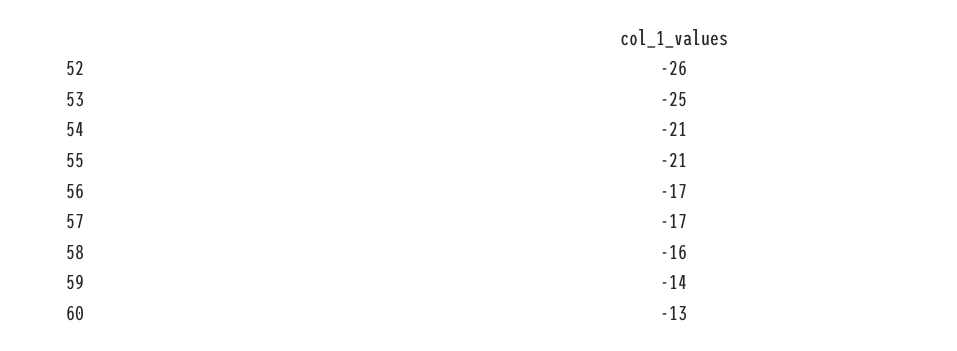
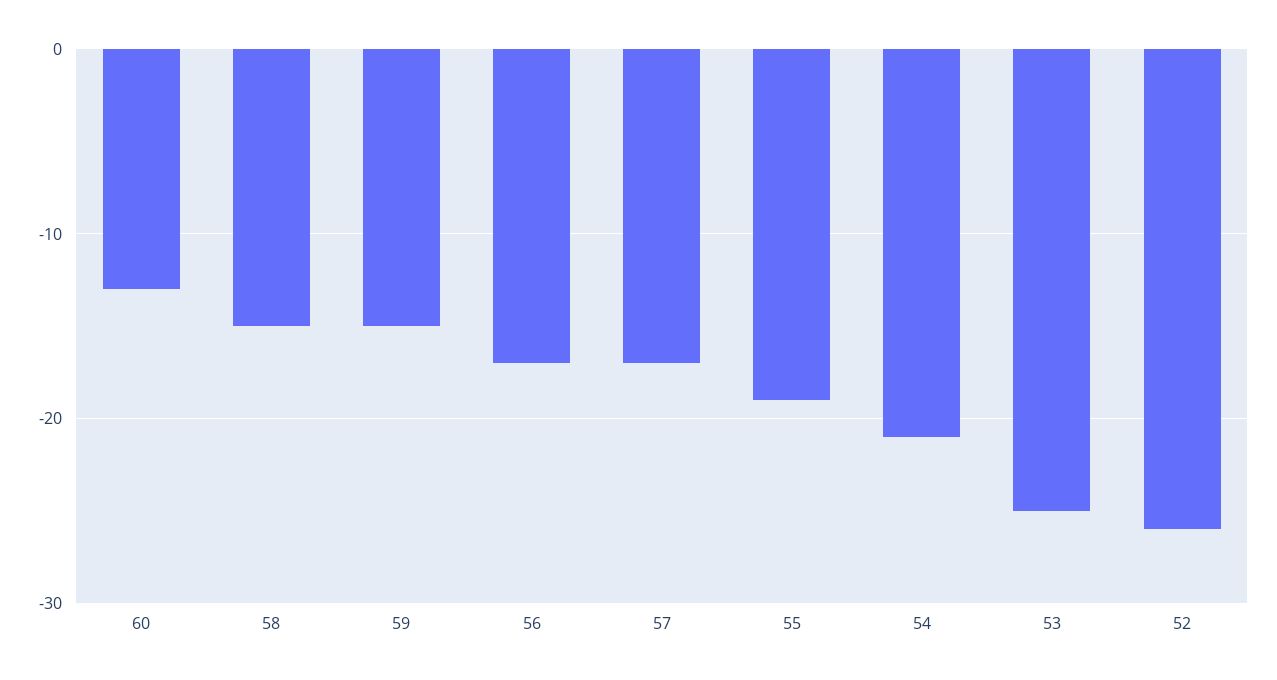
55: -21 -> -19
58: -16 -> -15
59: -14 -> -15

